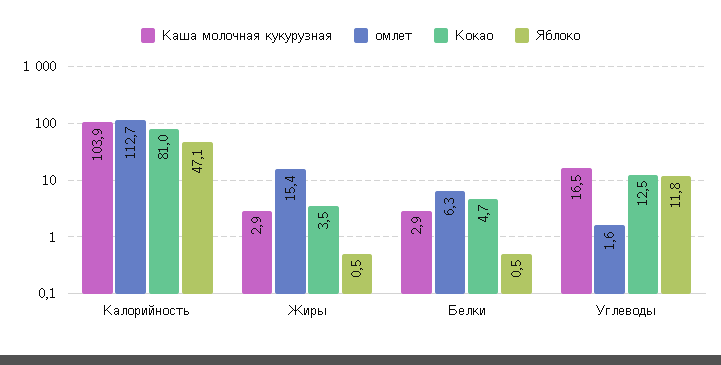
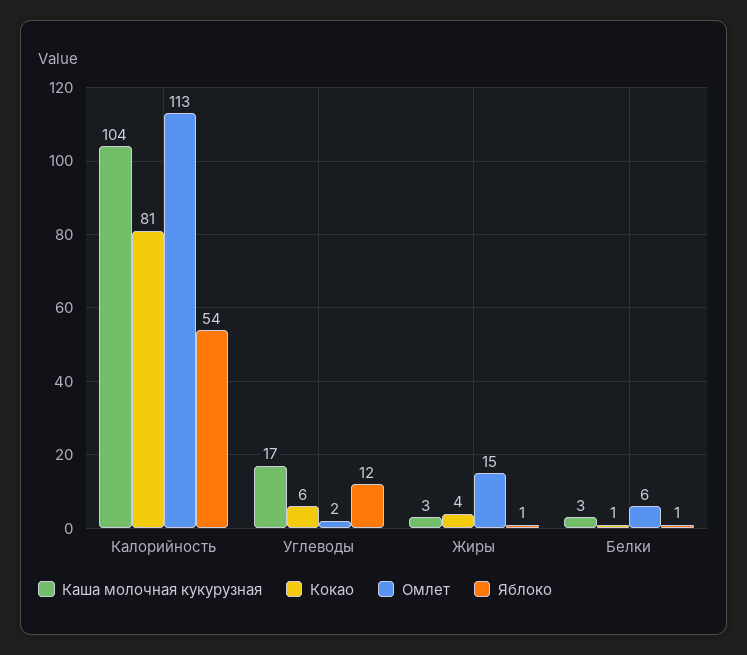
Яблоко, Калорийность: 47.1 -> 54
Кокао, Белки: 4.7 -> 1
Кокао, Углеводы: 12.5 -> 6

